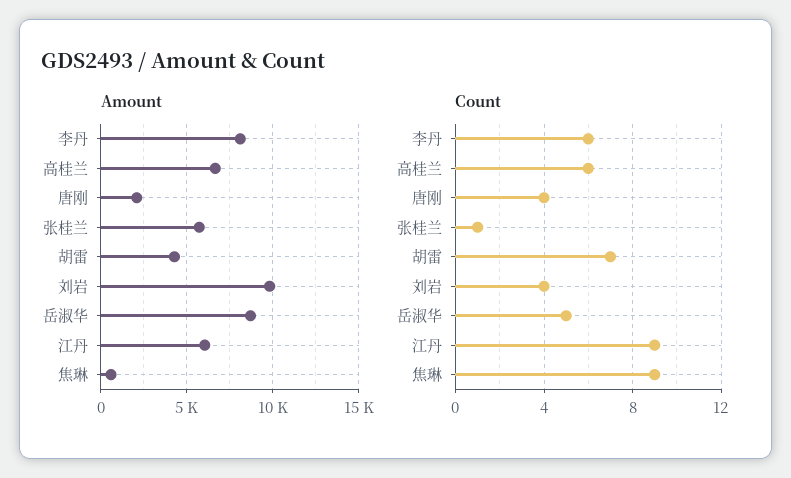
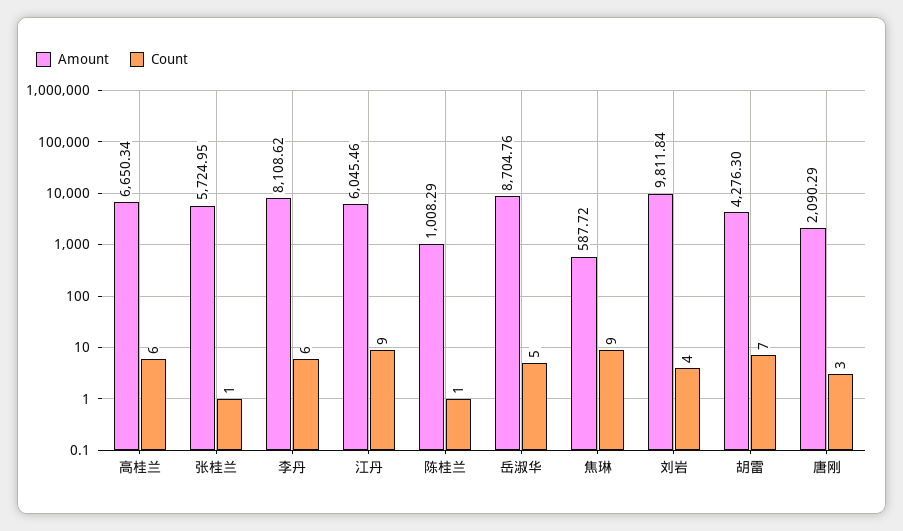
Count, 唐刚: 4 -> 3
Amount, 陈桂兰: none -> 1008.29
Count, 陈桂兰: none -> 1

